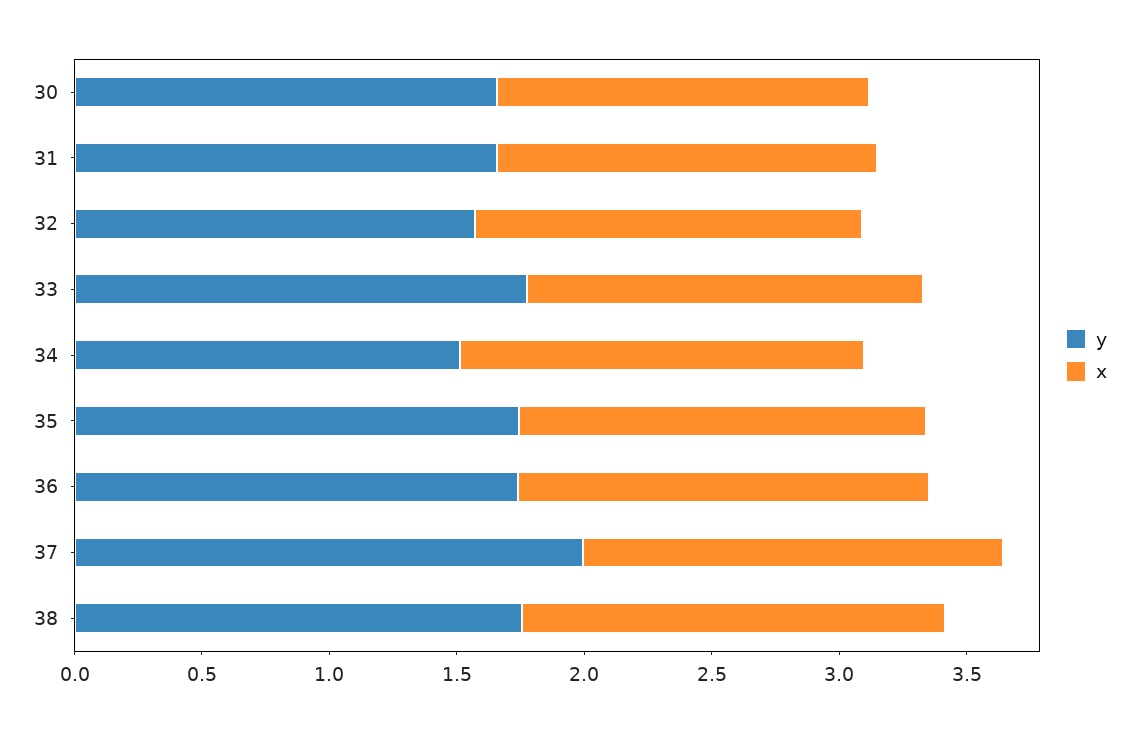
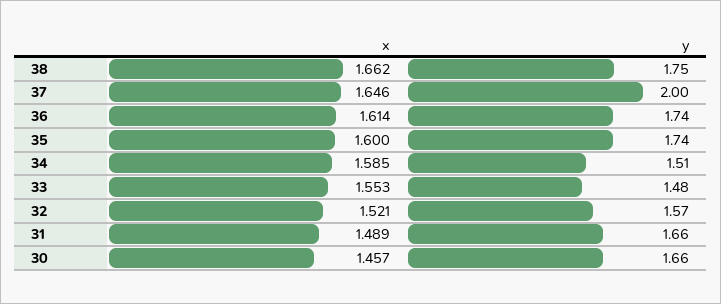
y, 33: 1.8 -> 1.48

